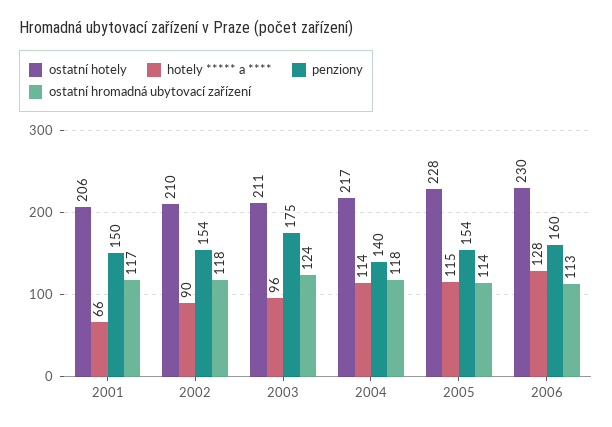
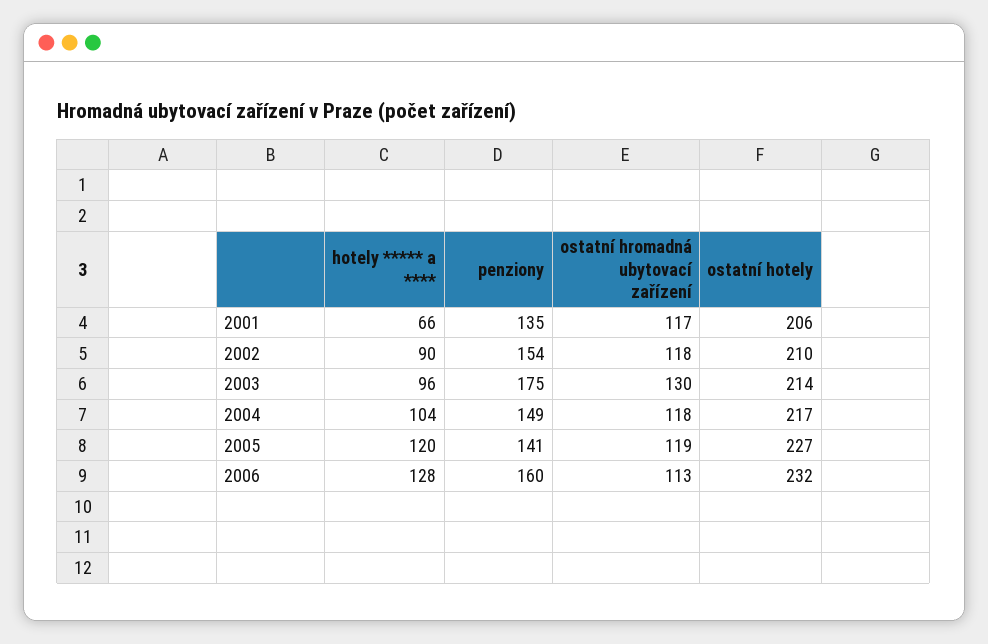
penziony, 2001: 150 -> 135
ostatní hotely, 2003: 211 -> 214
ostatní hromadná ubytovací zařízení, 2003: 124 -> 130
hotely ***** a ****, 2004: 114 -> 104
penziony, 2004: 140 -> 149
ostatní hotely, 2005: 228 -> 227
hotely ***** a ****, 2005: 115 -> 120
penziony, 2005: 154 -> 141
ostatní hromadná ubytovací zařízení, 2005: 114 -> 119
ostatní hotely, 2006: 230 -> 232

